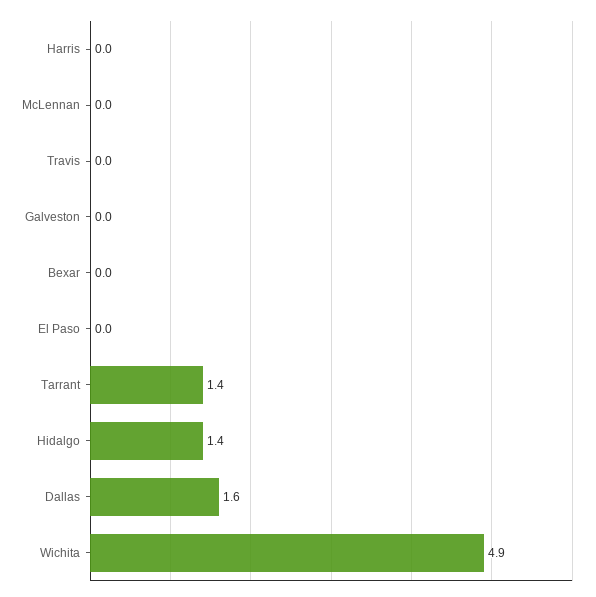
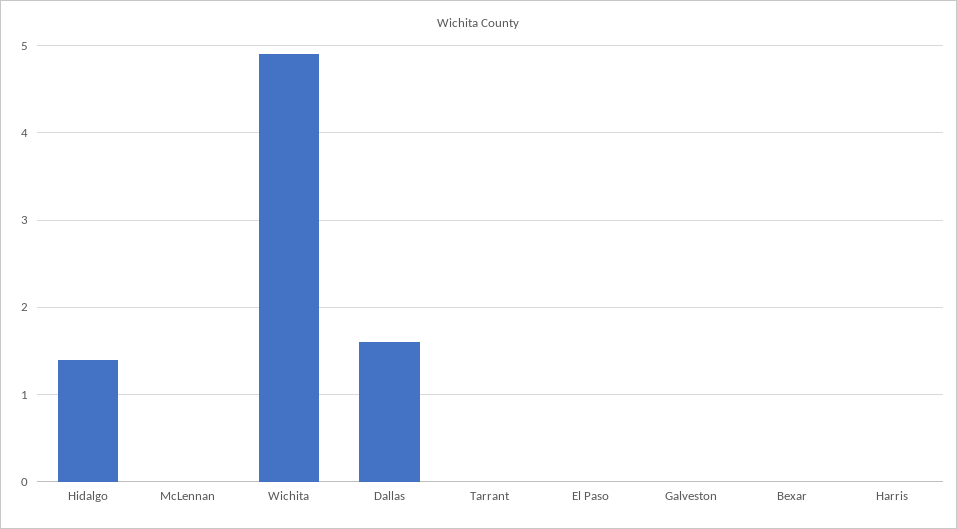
Travis: 0 -> none
Tarrant: 1.4 -> 0

